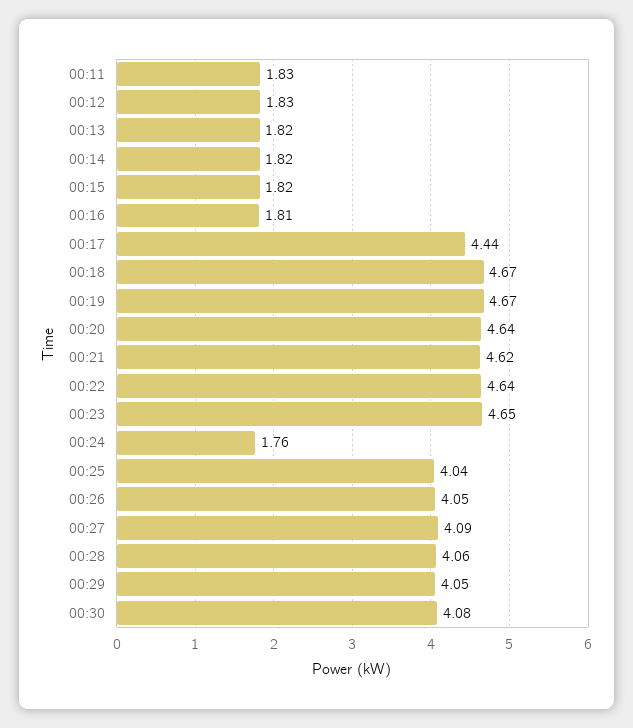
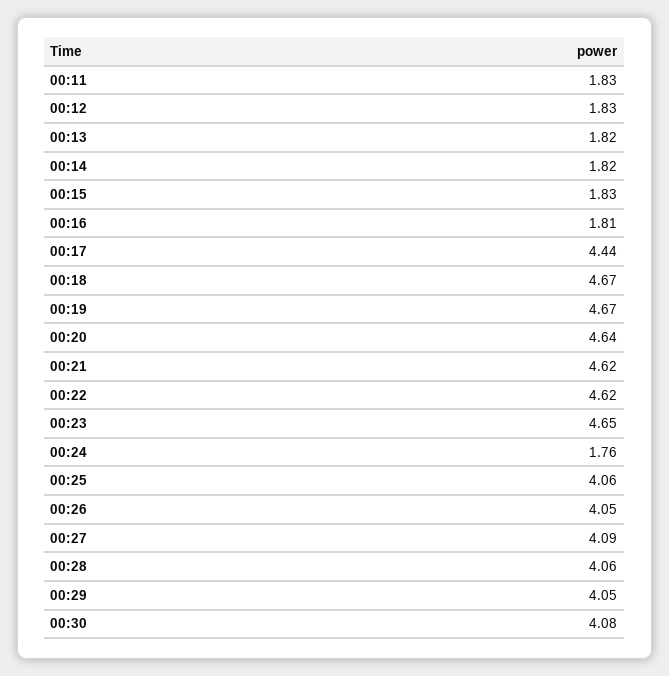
00:15: 1.82 -> 1.83
00:22: 4.64 -> 4.62
00:25: 4.04 -> 4.06

